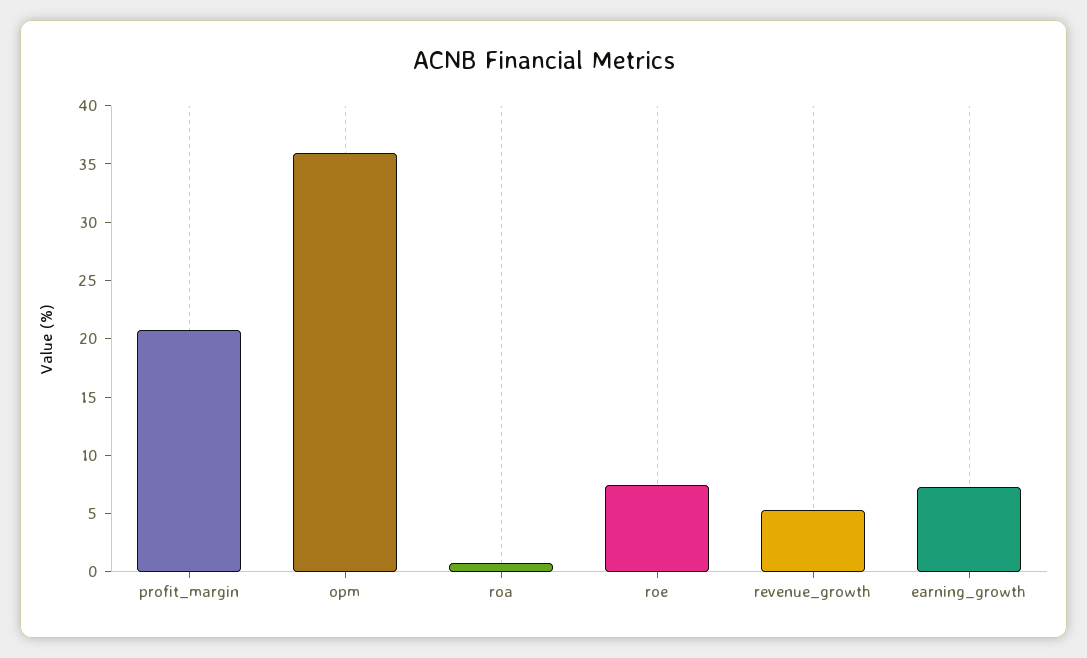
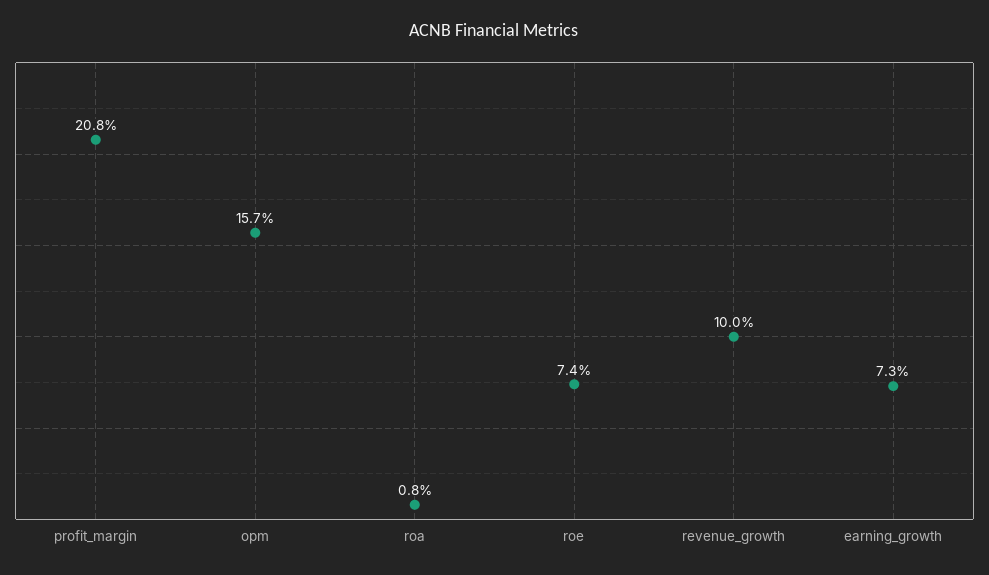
opm: 36 -> 15.7
revenue_growth: 5 -> 10

